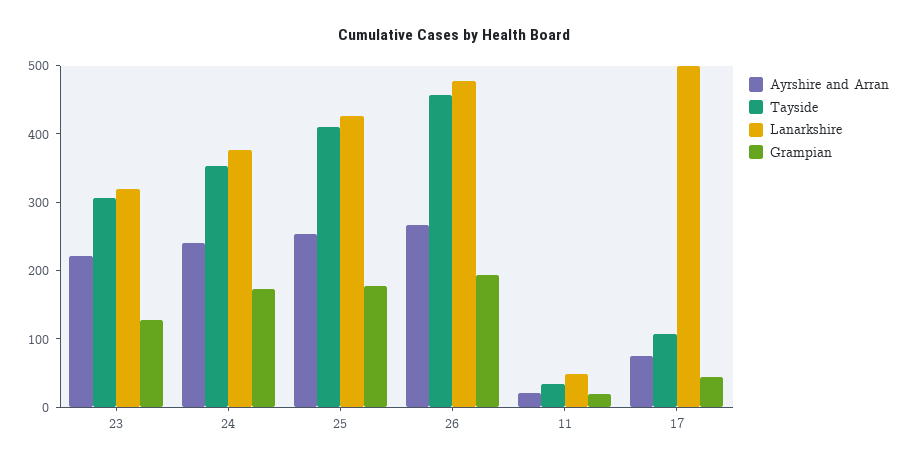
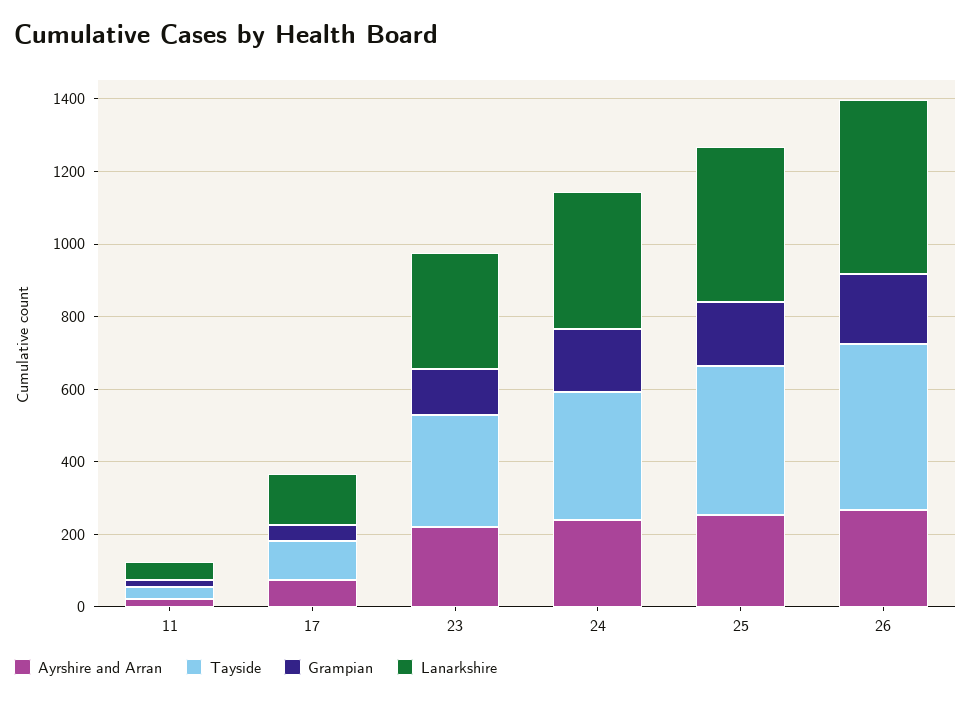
Lanarkshire, 17: 500 -> 150

